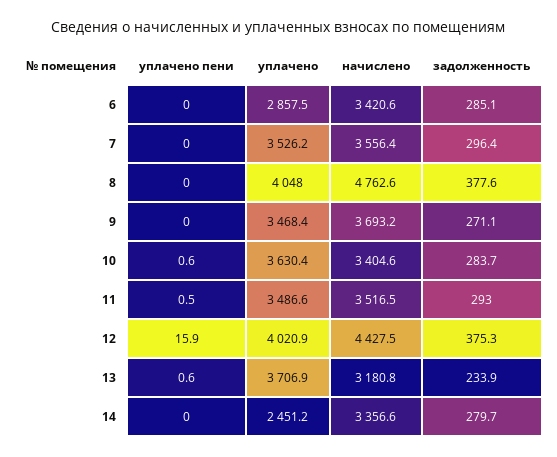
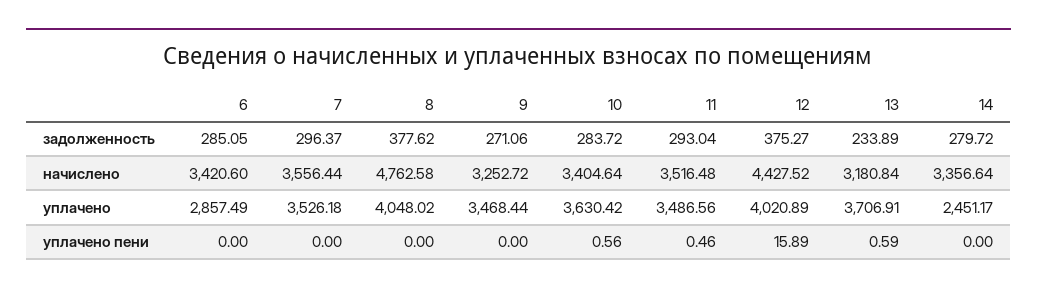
начислено, 9: 3693.2 -> 3252.72

